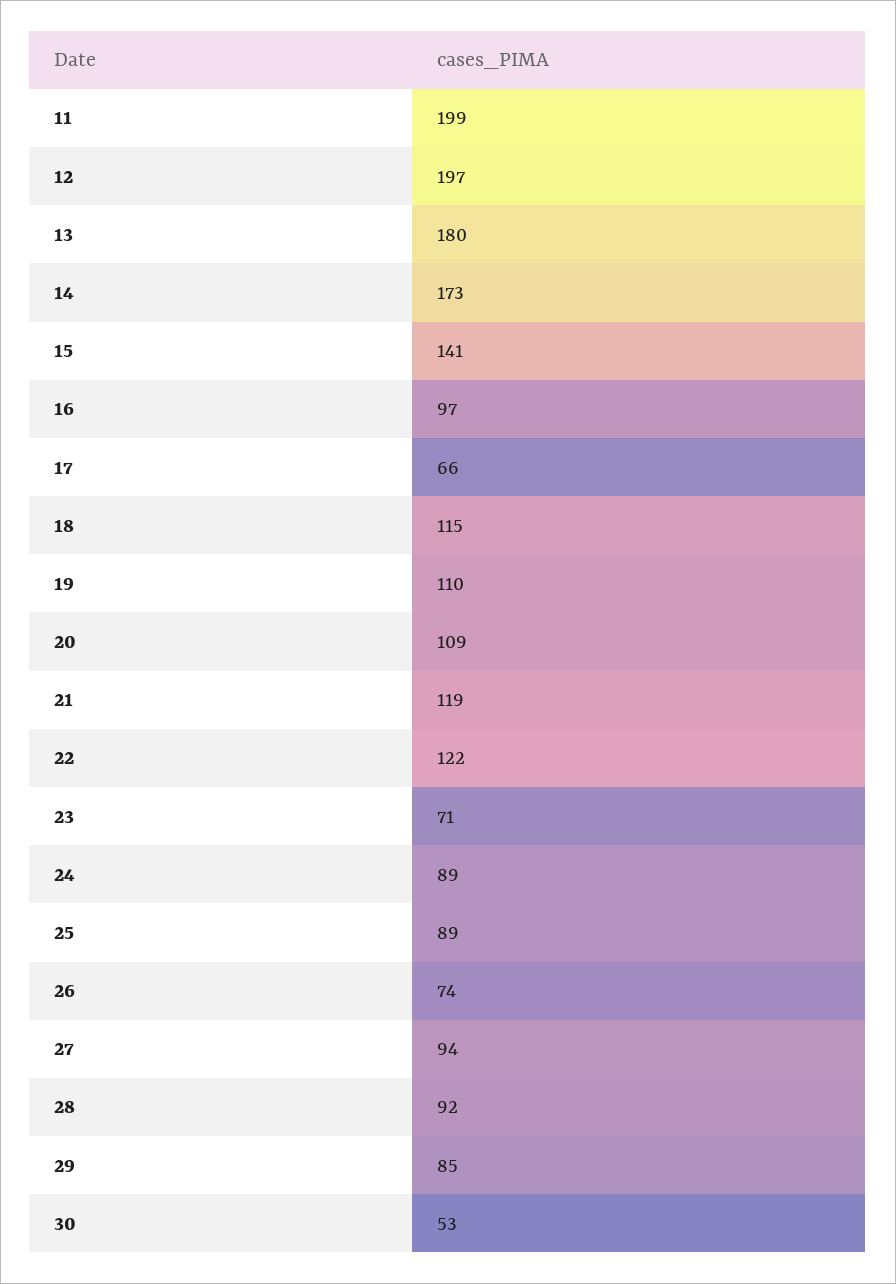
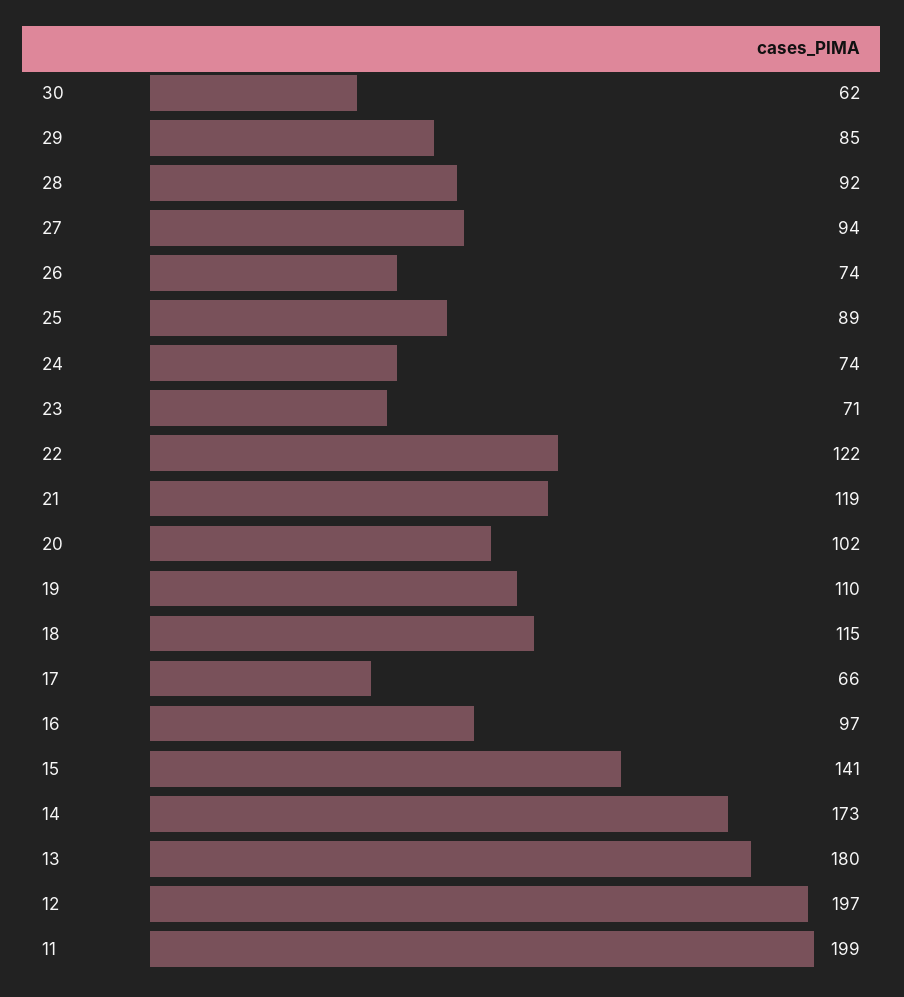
20: 109 -> 102
24: 89 -> 74
30: 53 -> 62

